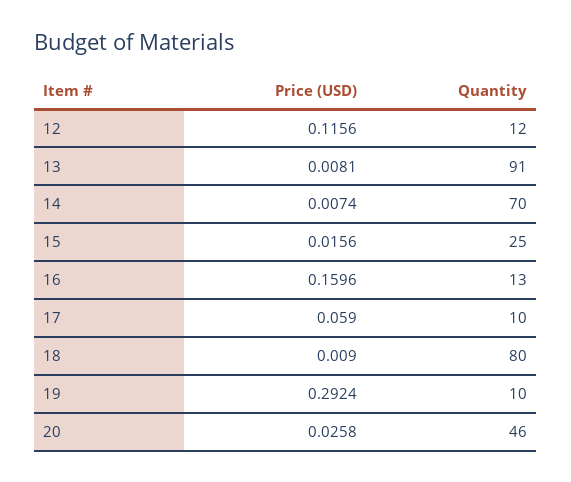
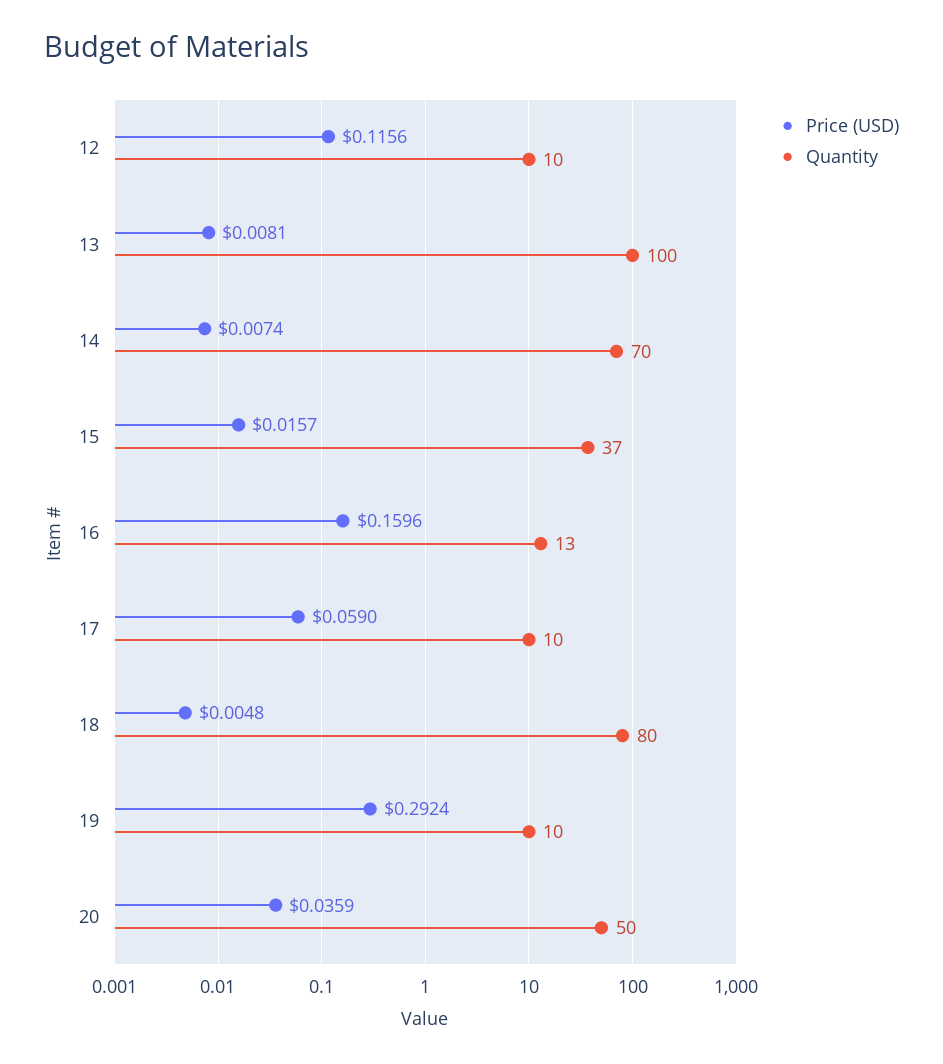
Quantity, 12: 12 -> 10
Quantity, 13: 91 -> 100
Price (USD), 15: 0.0156 -> 0.0157
Quantity, 15: 25 -> 37
Price (USD), 18: 0.009 -> 0.0048
Price (USD), 20: 0.0258 -> 0.0359
Quantity, 20: 46 -> 50

